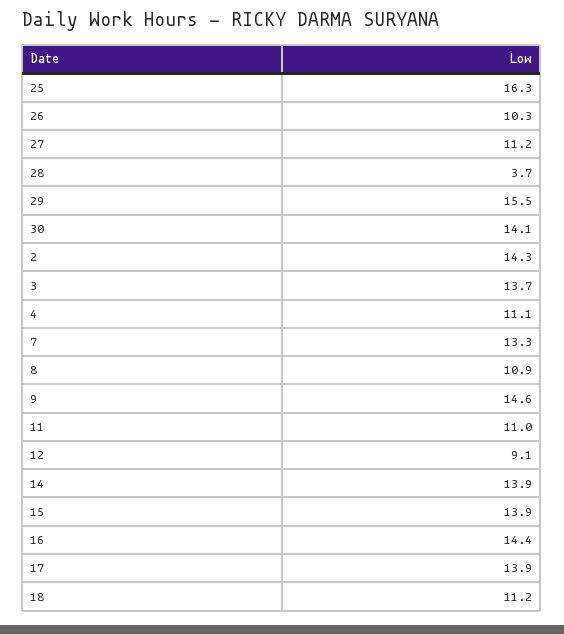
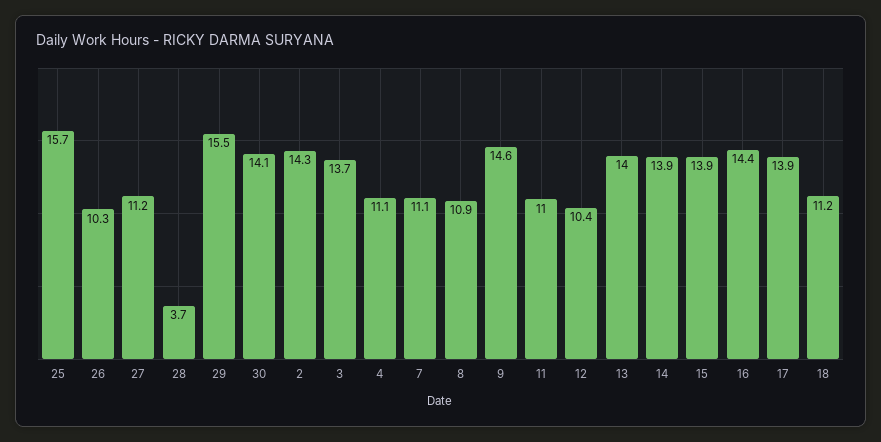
25: 16.3 -> 15.7
7: 13.3 -> 11.1
12: 9.1 -> 10.4
13: none -> 14

